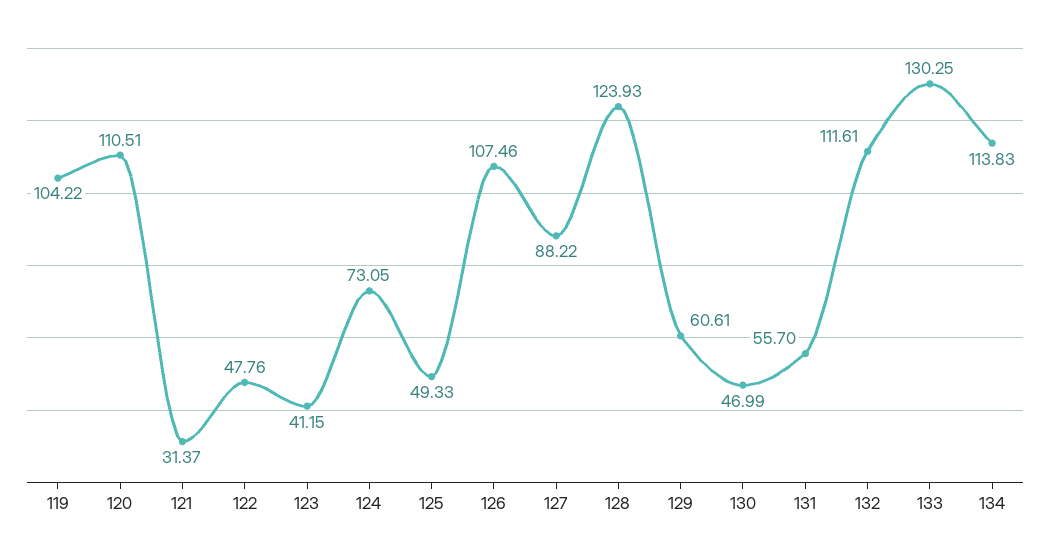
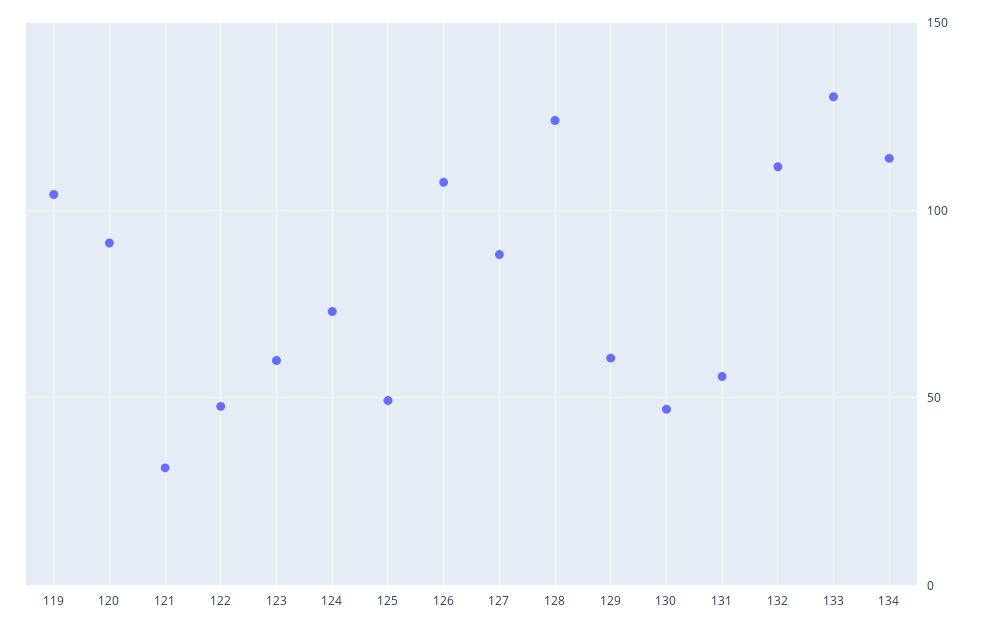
120: 110.51 -> 90
123: 41.15 -> 60

